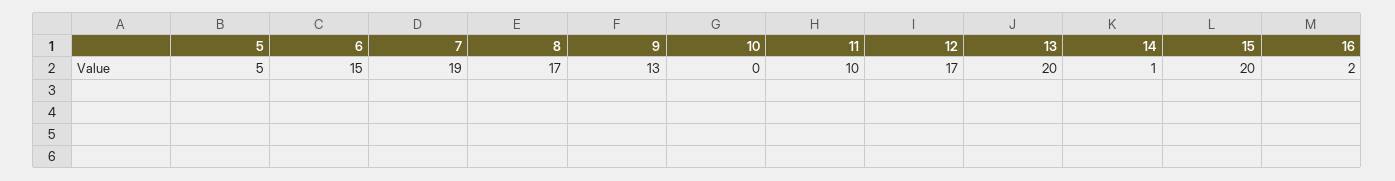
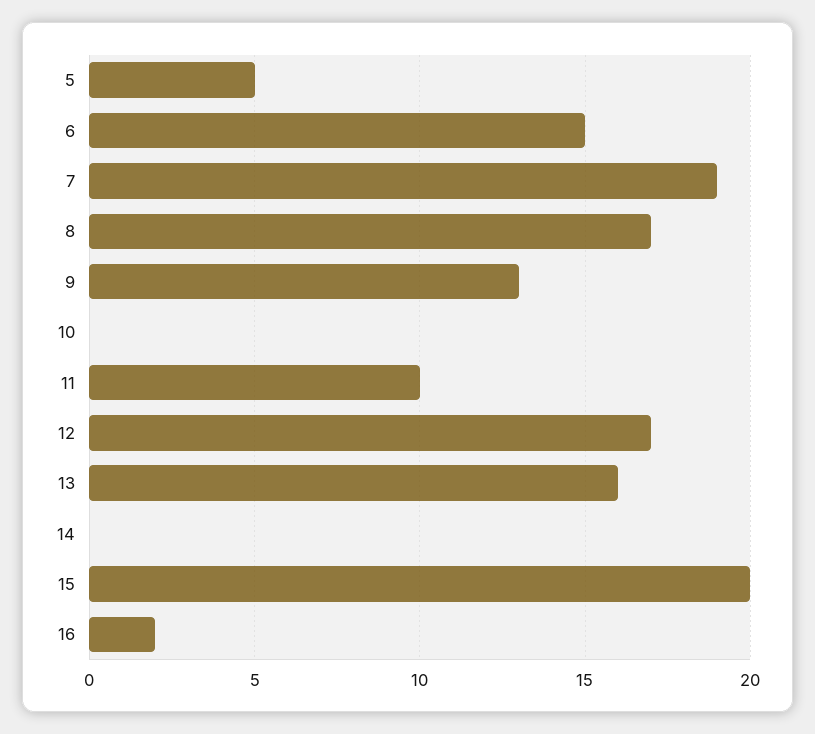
13: 20 -> 16
14: 1 -> 0

